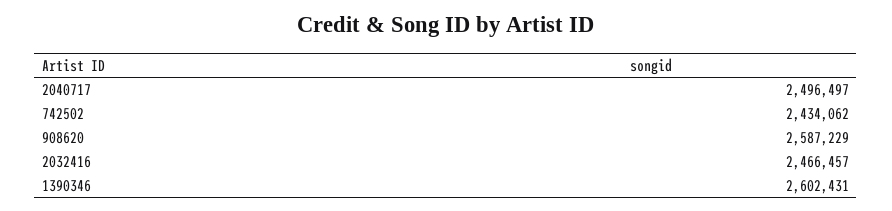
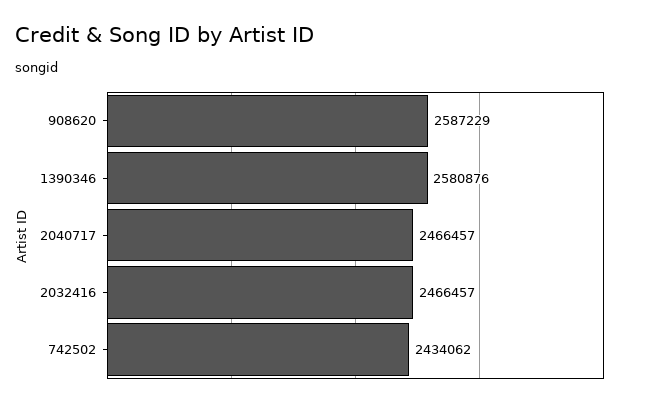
2040717: 2496497 -> 2466457
1390346: 2602431 -> 2580876

